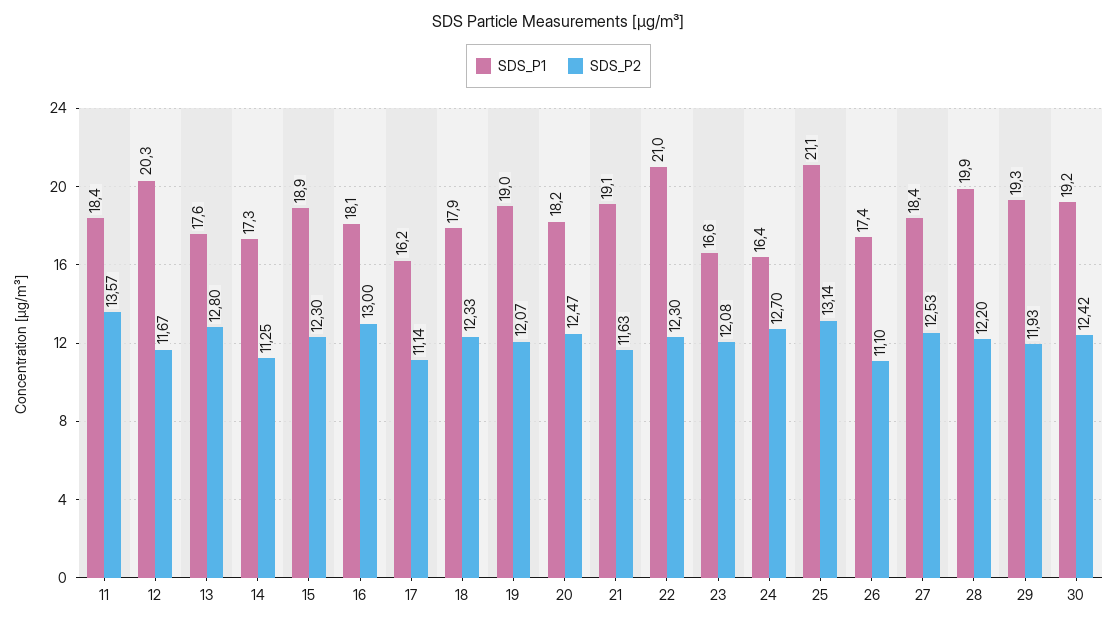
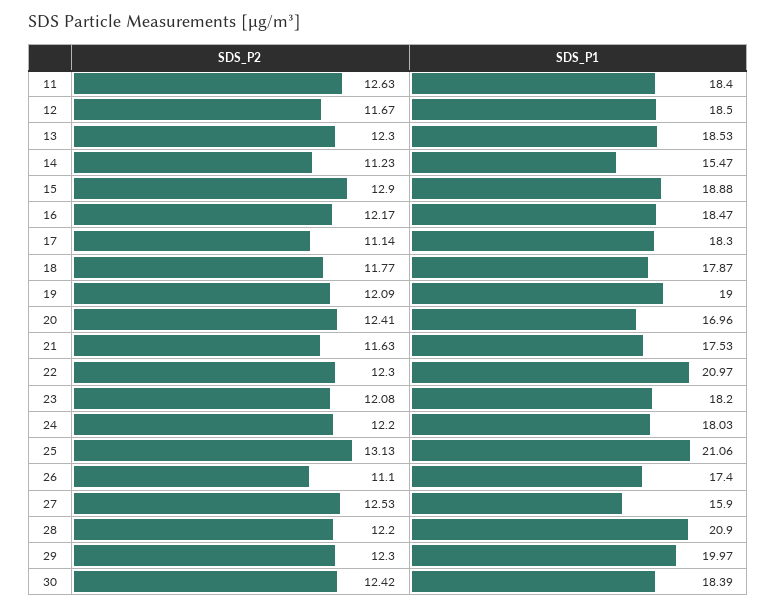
SDS_P2, 11: 13.57 -> 12.63
SDS_P1, 12: 20.3 -> 18.5
SDS_P1, 13: 17.6 -> 18.53
SDS_P2, 13: 12.8 -> 12.3
SDS_P1, 14: 17.3 -> 15.47
SDS_P2, 14: 11.25 -> 11.23
SDS_P2, 15: 12.3 -> 12.9
SDS_P1, 16: 18.1 -> 18.47
SDS_P2, 16: 13 -> 12.17
SDS_P1, 17: 16.2 -> 18.3
SDS_P2, 18: 12.33 -> 11.77
SDS_P2, 19: 12.07 -> 12.09
SDS_P1, 20: 18.2 -> 16.96
SDS_P2, 20: 12.47 -> 12.41
SDS_P1, 21: 19.1 -> 17.53
SDS_P1, 23: 16.6 -> 18.2
SDS_P1, 24: 16.4 -> 18.03
SDS_P2, 24: 12.7 -> 12.2
SDS_P2, 25: 13.14 -> 13.13
SDS_P1, 27: 18.4 -> 15.9
SDS_P1, 28: 19.9 -> 20.9
SDS_P1, 29: 19.3 -> 19.97
SDS_P2, 29: 11.93 -> 12.3
SDS_P1, 30: 19.2 -> 18.39

